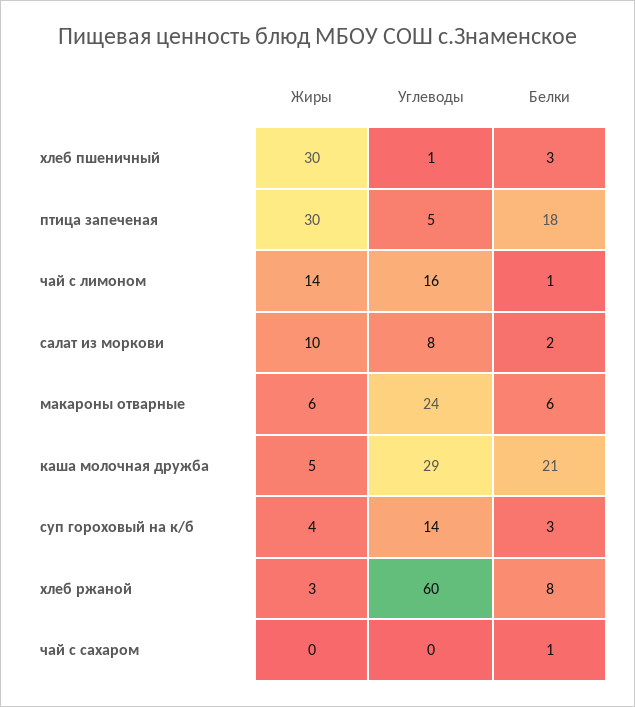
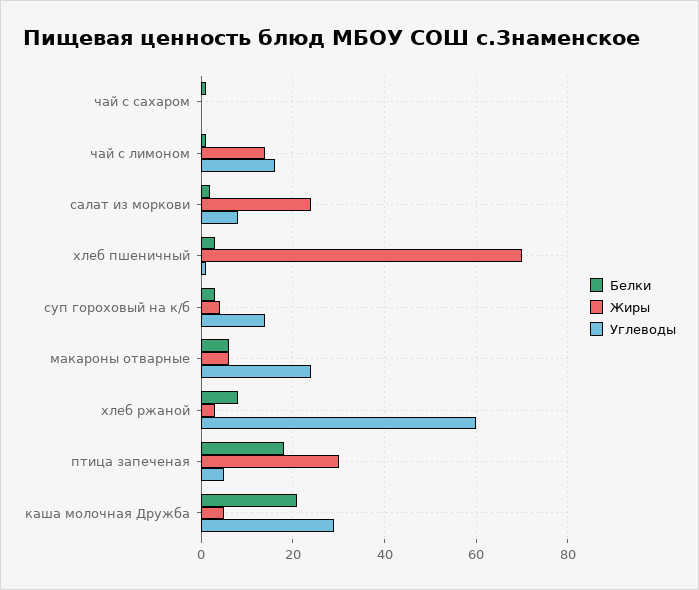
Жиры, хлеб пшеничный: 30 -> 70
Жиры, салат из моркови: 10 -> 25

